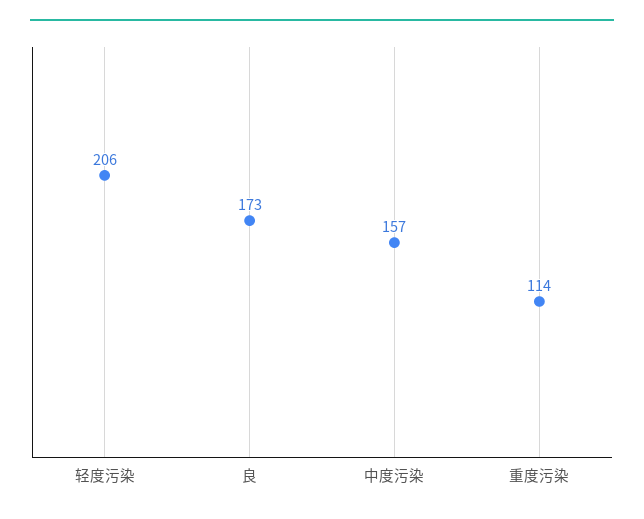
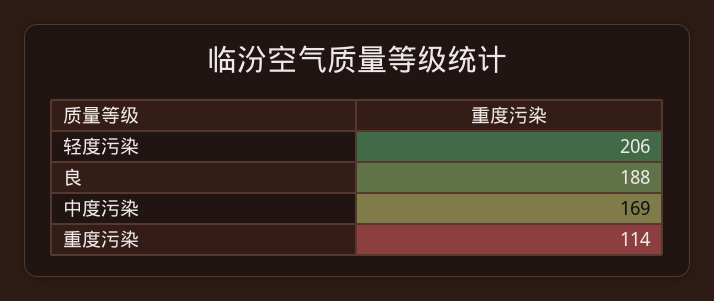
良: 173 -> 188
中度污染: 157 -> 169

